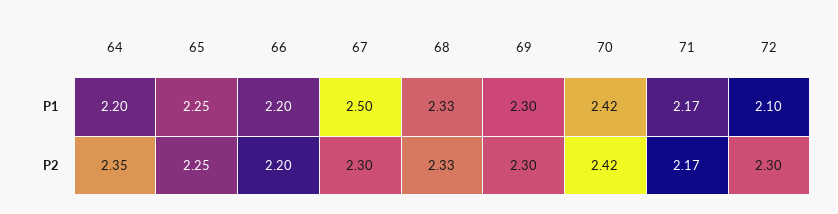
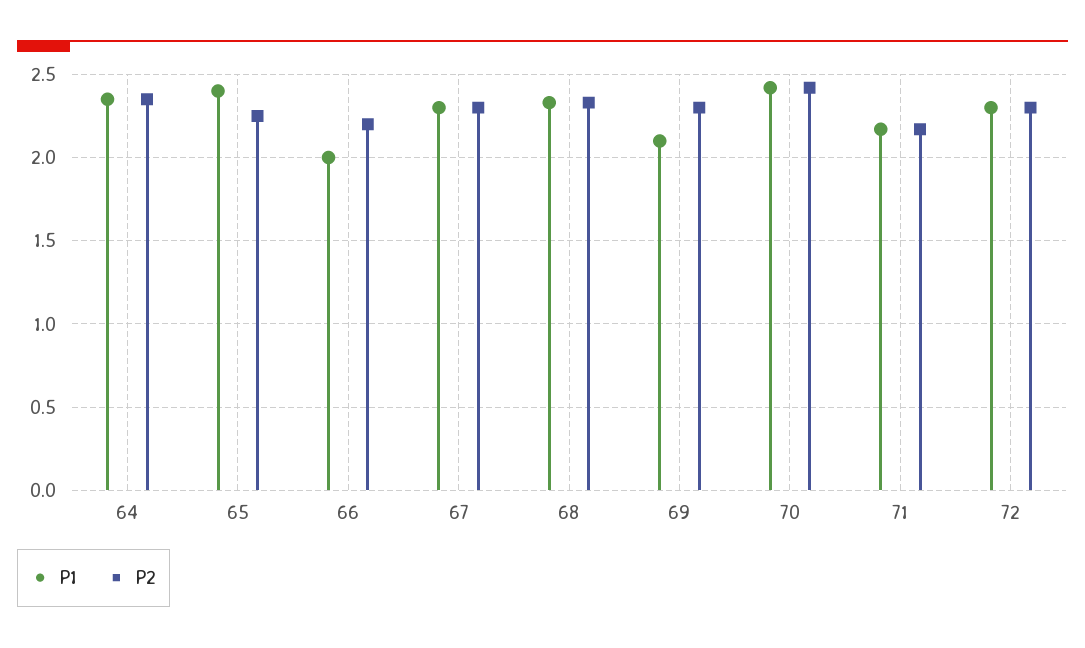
P1, 64: 2.2 -> 2.35
P1, 65: 2.25 -> 2.4
P1, 66: 2.2 -> 2
P1, 67: 2.5 -> 2.3
P1, 69: 2.3 -> 2.1
P1, 72: 2.1 -> 2.3

